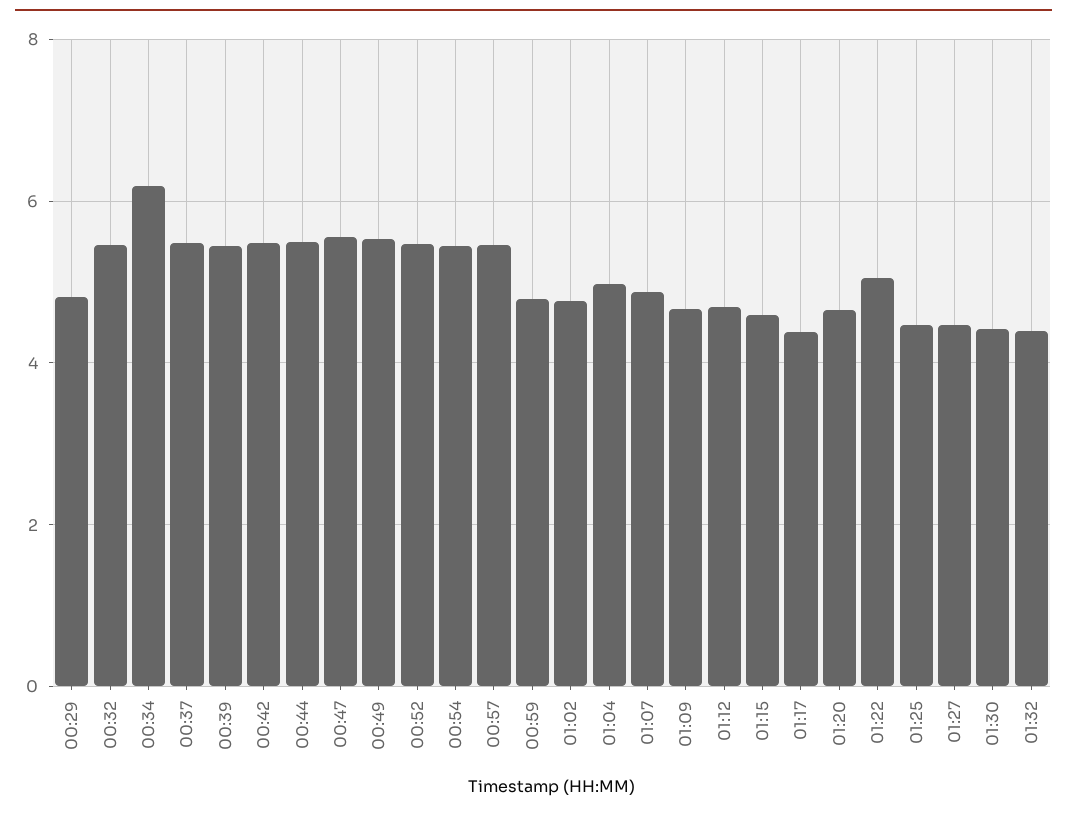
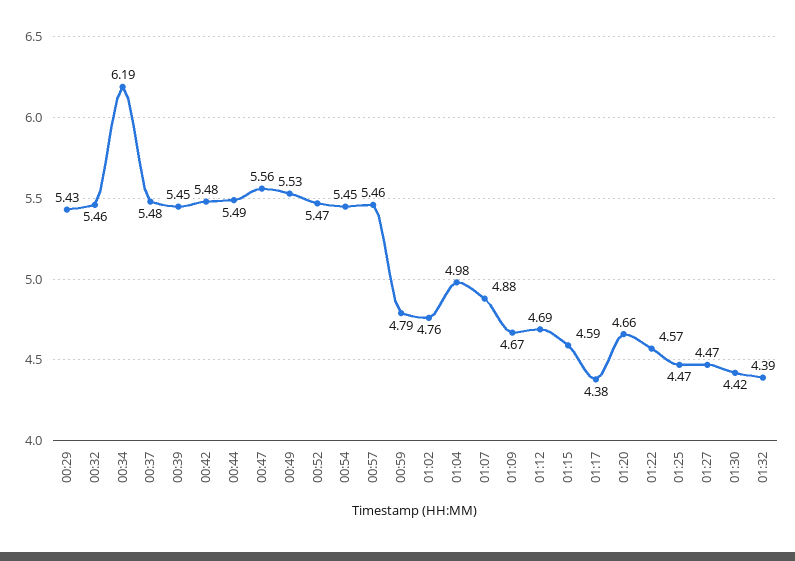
00:29: 4.8 -> 5.43
01:22: 5 -> 4.57

